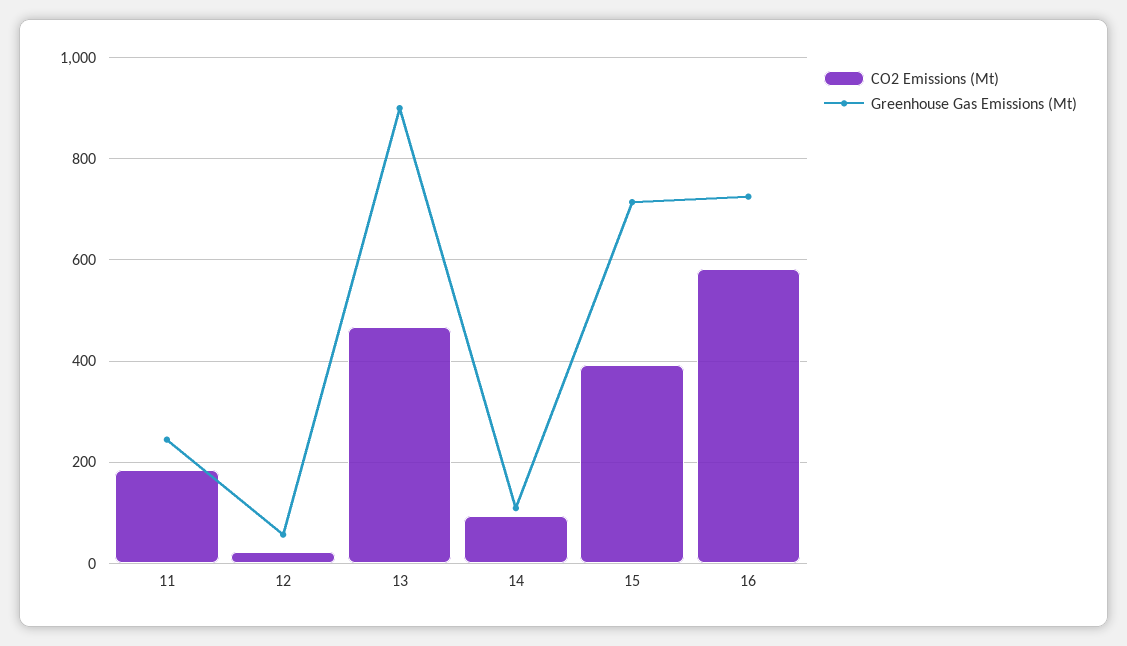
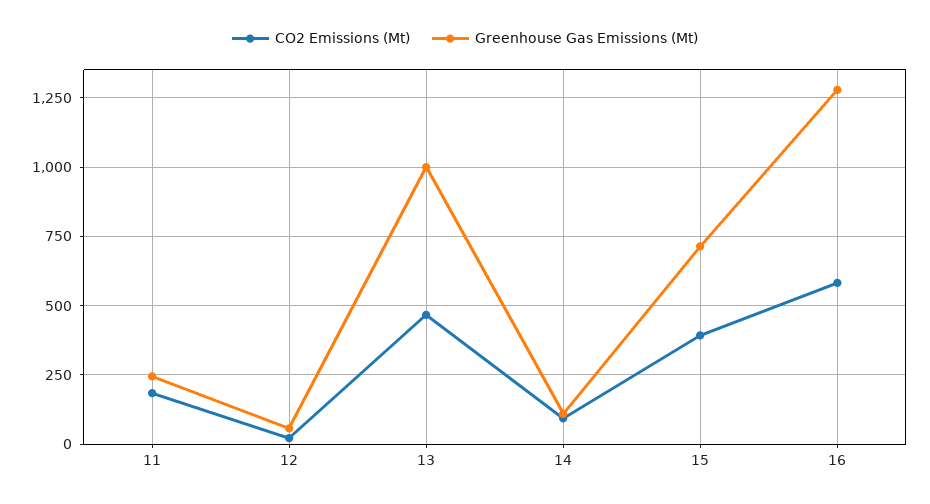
Greenhouse Gas Emissions (Mt), 13: 900 -> 1000
Greenhouse Gas Emissions (Mt), 16: 720 -> 1275

